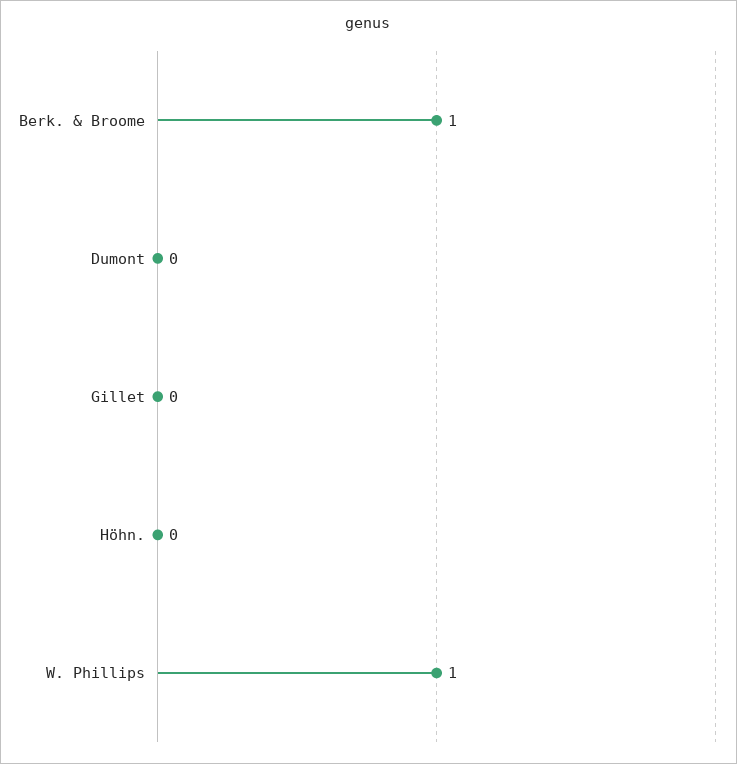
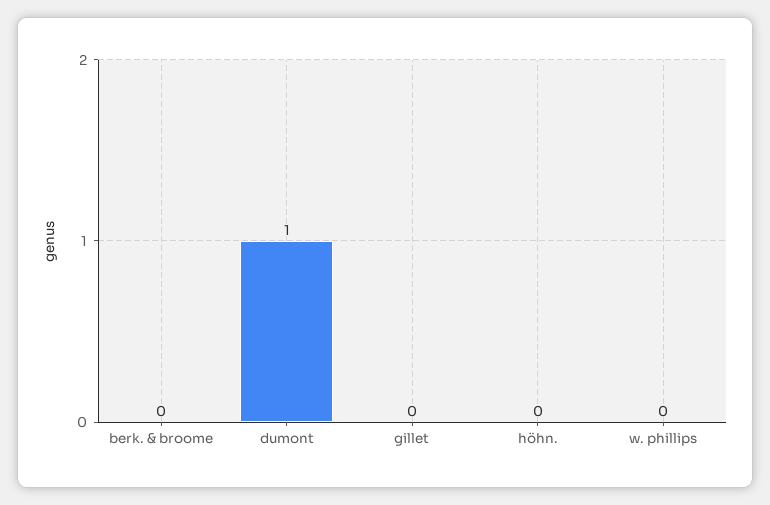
Berk. & Broome: 1 -> 0
Dumont: 0 -> 1
W. Phillips: 1 -> 0

